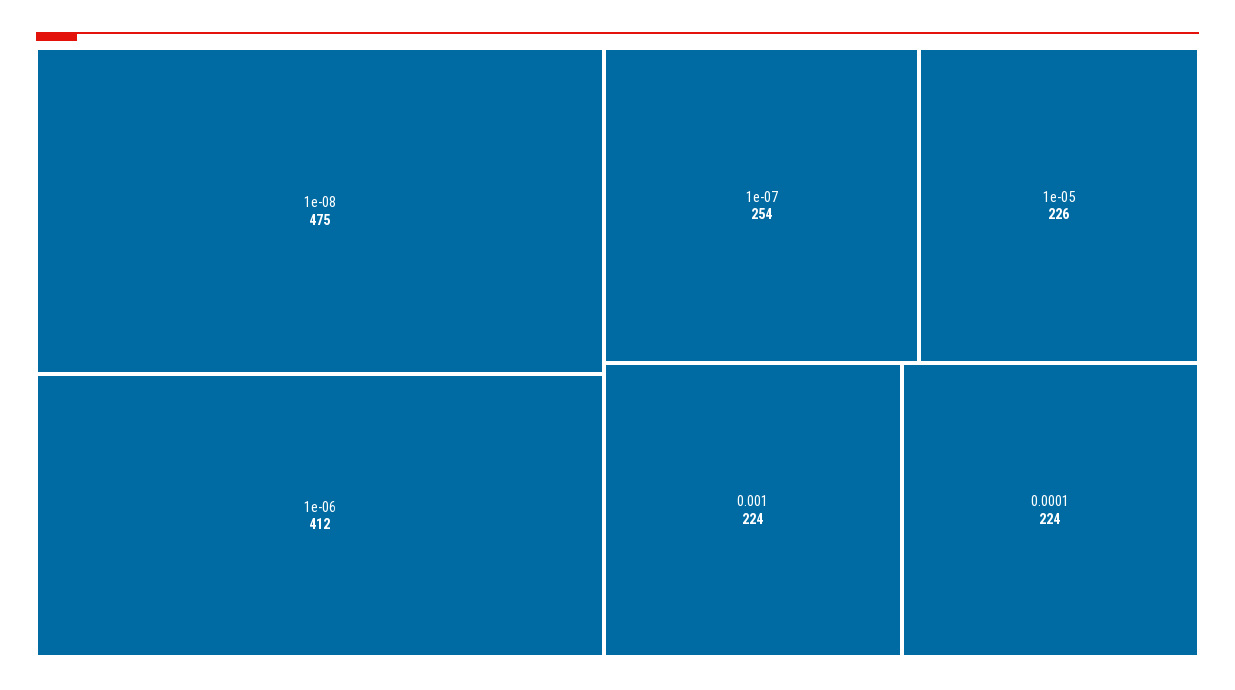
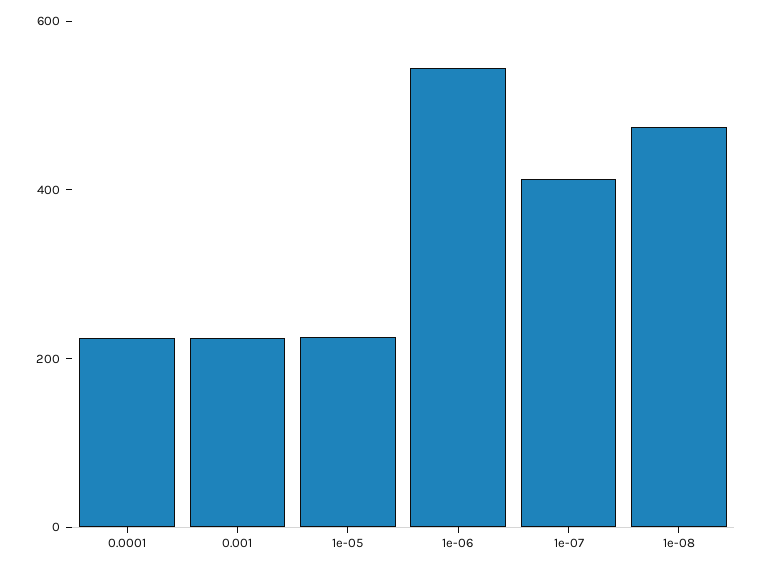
1e-06: 412 -> 550
1e-07: 254 -> 400

